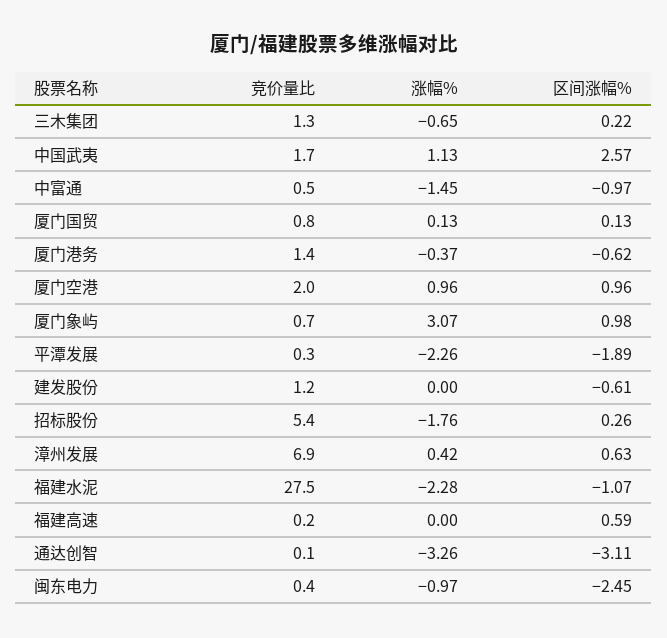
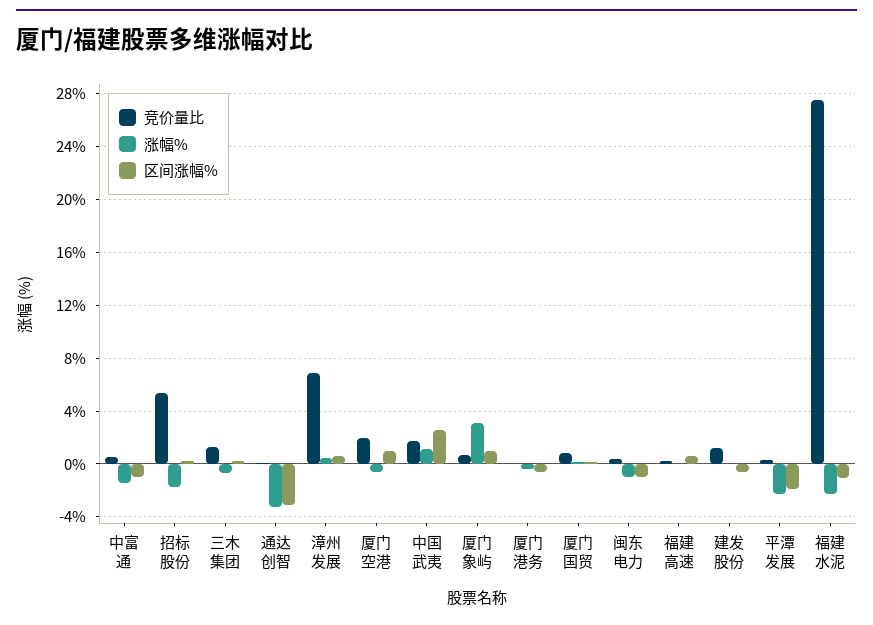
竞价量比, 厦门港务: 1.4 -> 0
涨幅%, 厦门空港: 0.96 -> -0.5
区间涨幅%, 闽东电力: -2.45 -> -1

